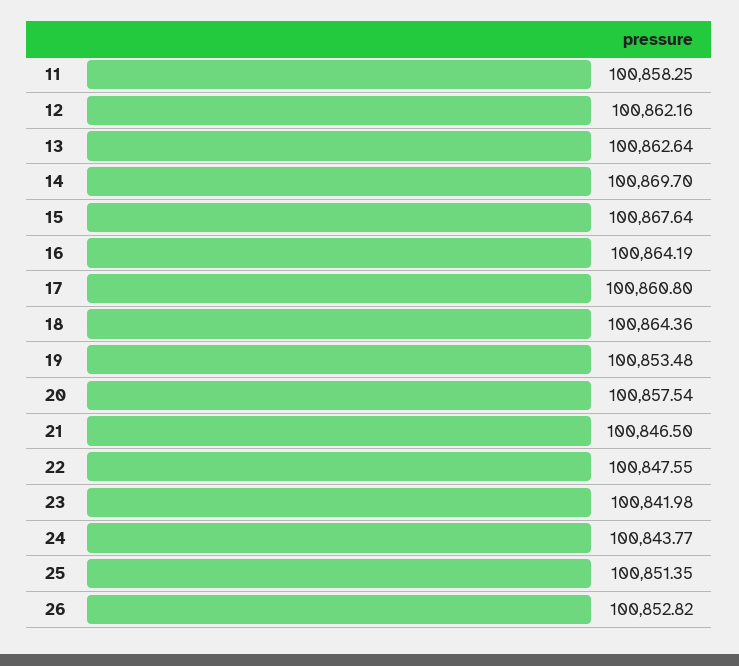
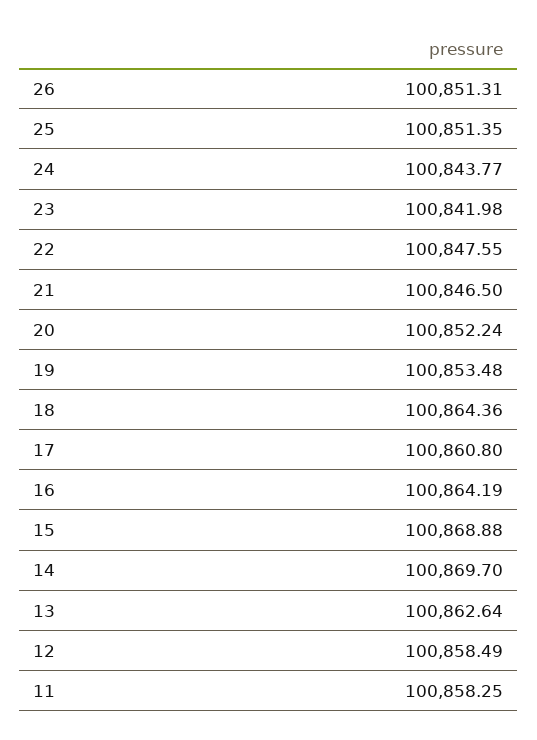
12: 100862.16 -> 100858.49
15: 100867.64 -> 100868.88
20: 100857.54 -> 100852.24
26: 100852.82 -> 100851.31

